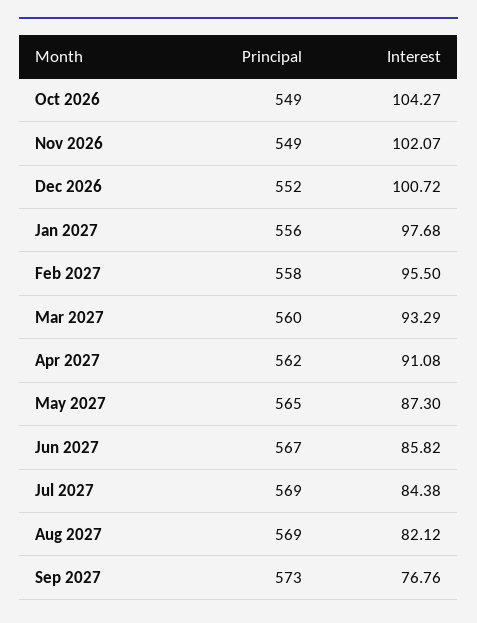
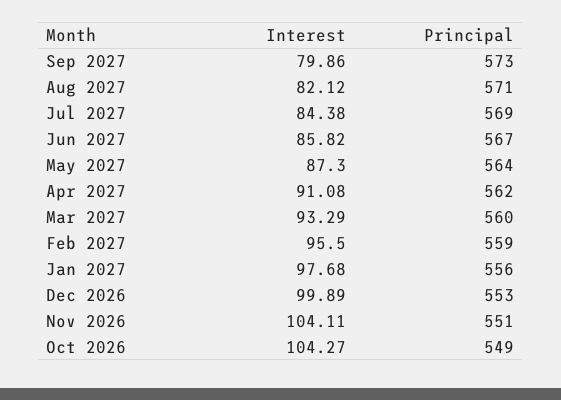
Principal, Nov 2026: 549 -> 551
Interest, Nov 2026: 102.07 -> 104.11
Principal, Dec 2026: 552 -> 553
Interest, Dec 2026: 100.72 -> 99.89
Principal, Feb 2027: 558 -> 559
Principal, May 2027: 565 -> 564
Principal, Aug 2027: 569 -> 571
Interest, Sep 2027: 76.76 -> 79.86

